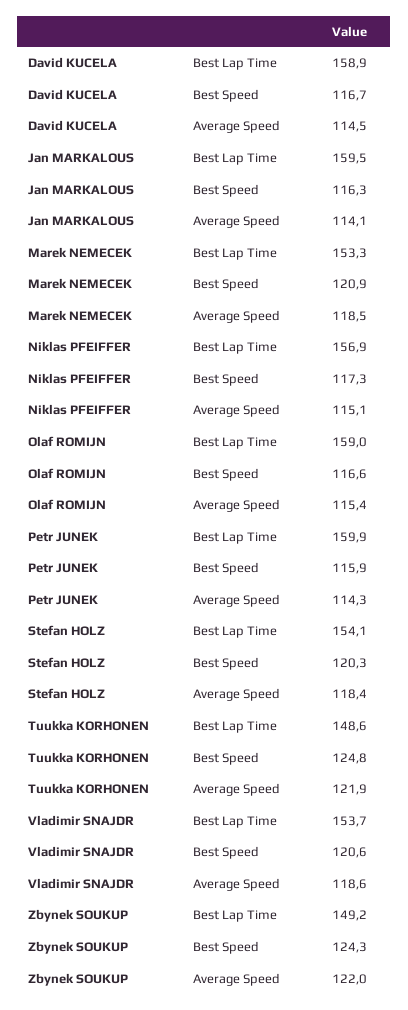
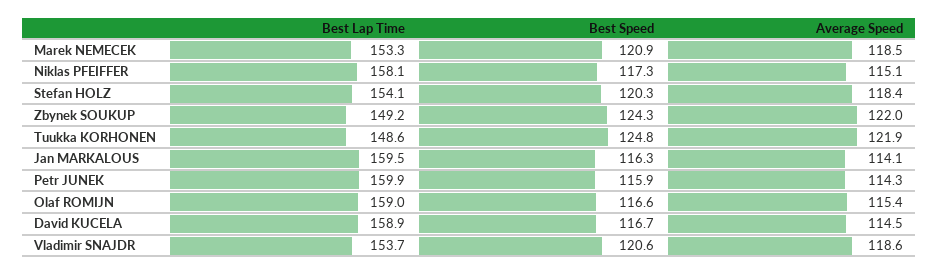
Niklas PFEIFFER, Best Lap Time: 156.9 -> 158.1

